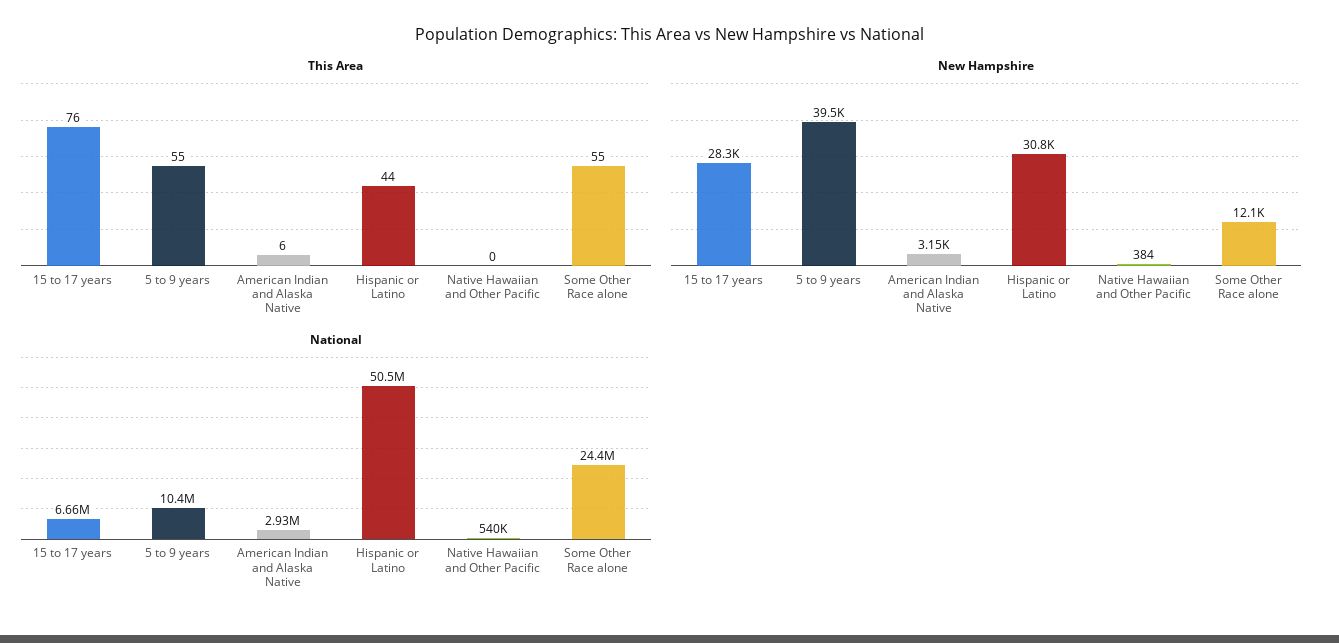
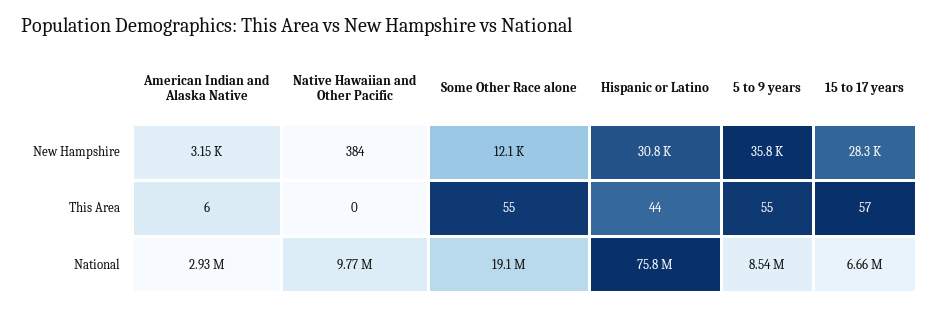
This Area, 15 to 17 years: 76 -> 57
New Hampshire, 5 to 9 years: 39500 -> 35800
National, 5 to 9 years: 10400000 -> 8540000
National, Hispanic or Latino: 50500000 -> 75800000
National, Native Hawaiian and Other Pacific: 540000 -> 9770000
National, Some Other Race alone: 24400000 -> 19100000

